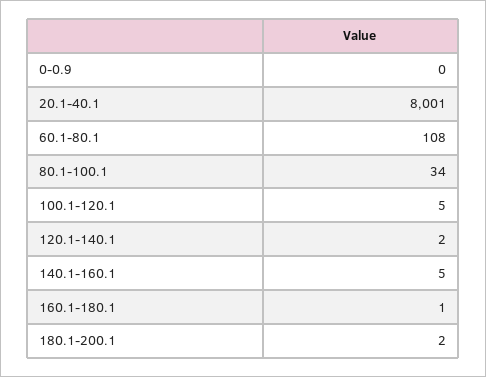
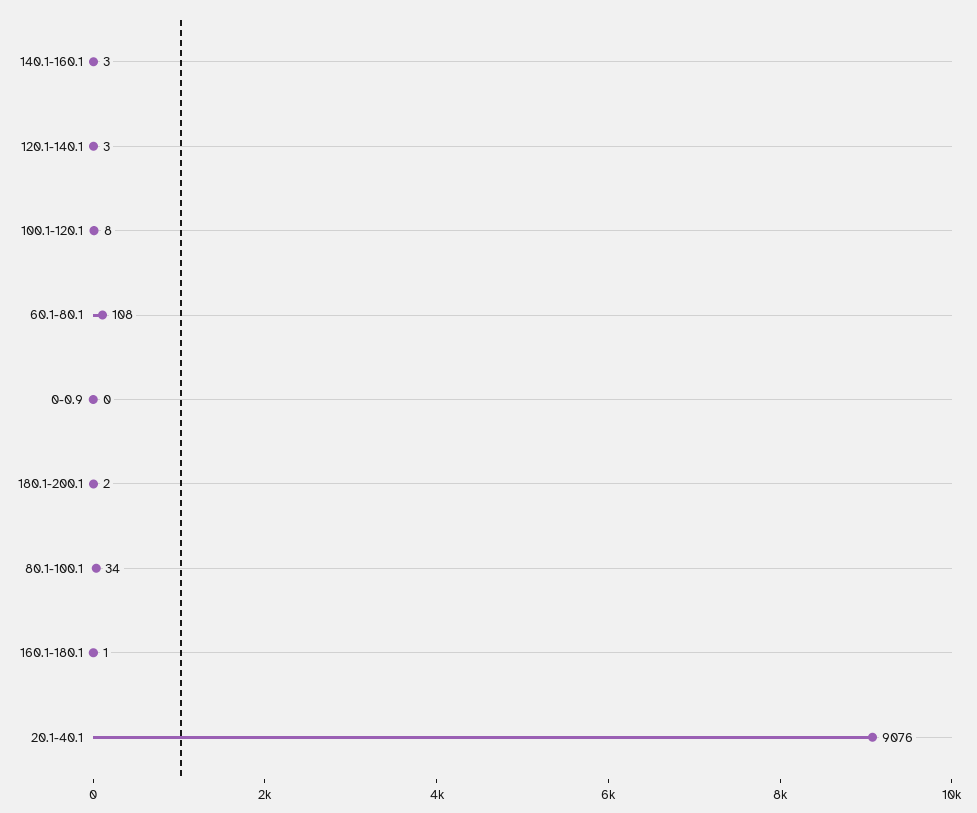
20.1-40.1: 8001 -> 9076
100.1-120.1: 5 -> 8
120.1-140.1: 2 -> 3
140.1-160.1: 5 -> 3

